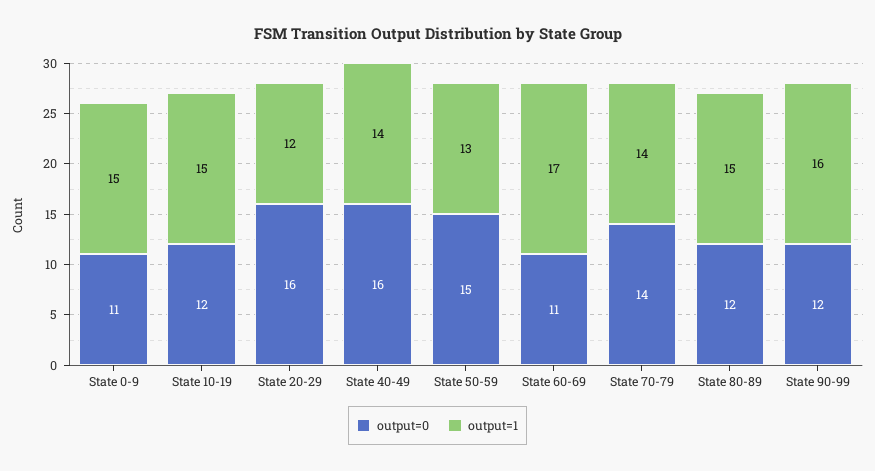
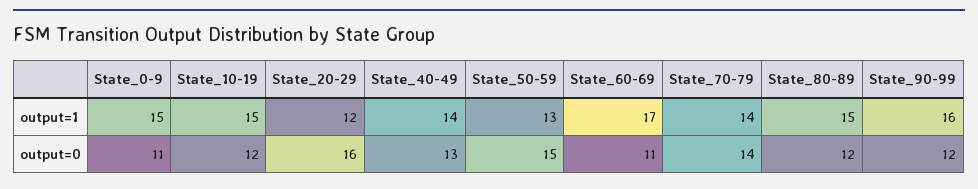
output=0, State 40-49: 16 -> 13

